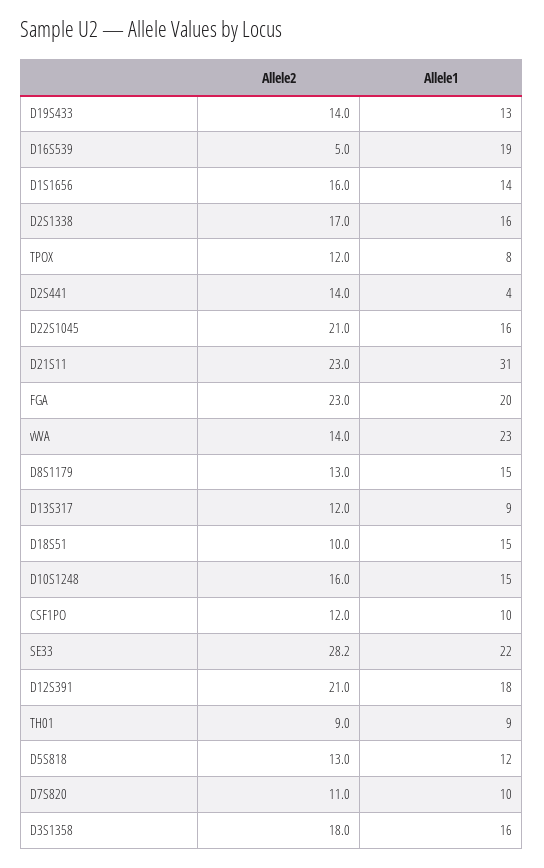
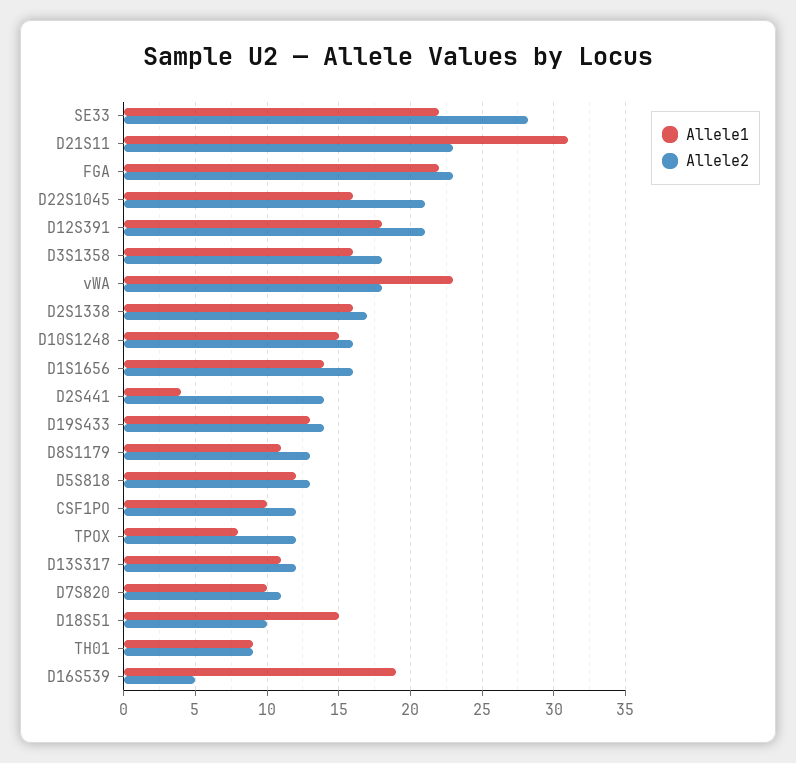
Allele1, FGA: 20 -> 22
Allele2, vWA: 14 -> 18
Allele1, D8S1179: 15 -> 11
Allele1, D13S317: 9 -> 11

